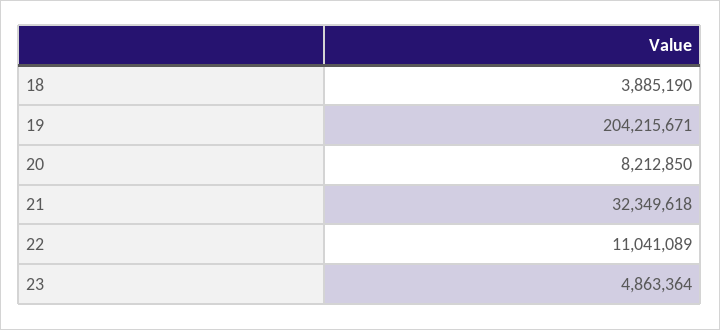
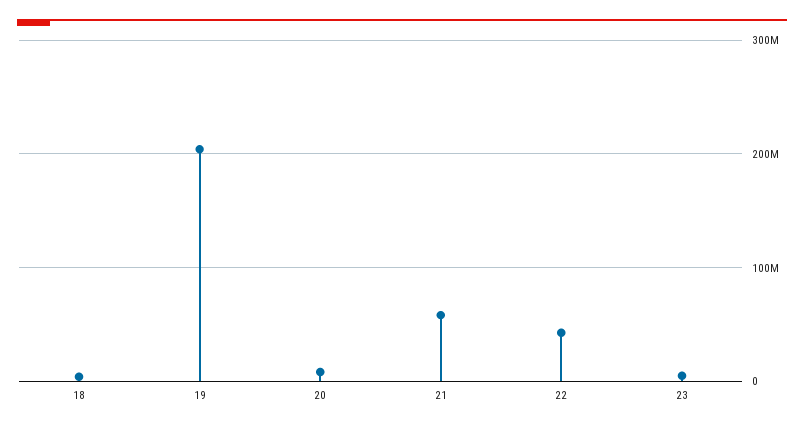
21: 32349618 -> 60000000
22: 11041089 -> 40000000

